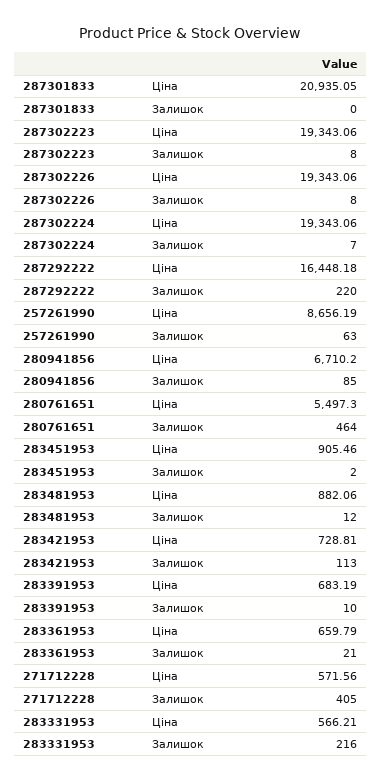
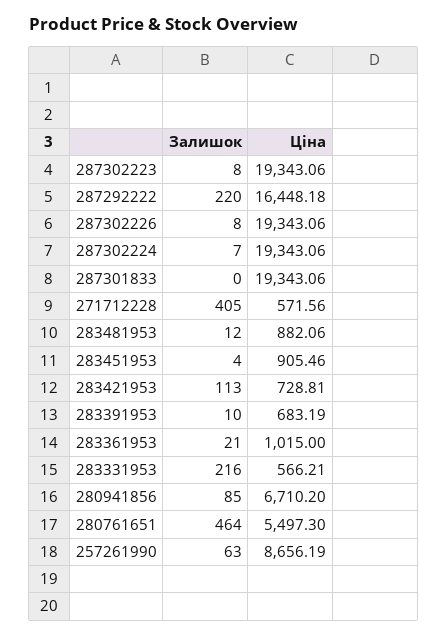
287301833, Ціна: 20935.05 -> 19343.06
283451953, Залишок: 2 -> 4
283361953, Ціна: 659.79 -> 1015

